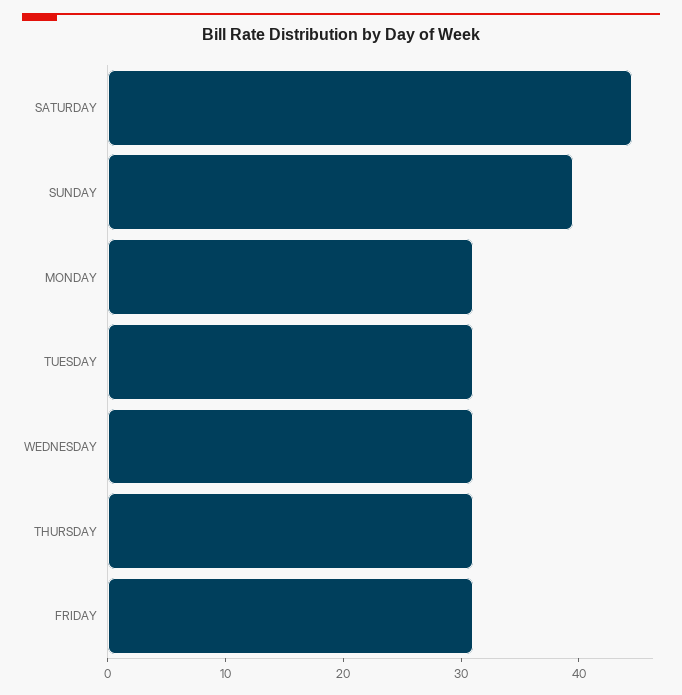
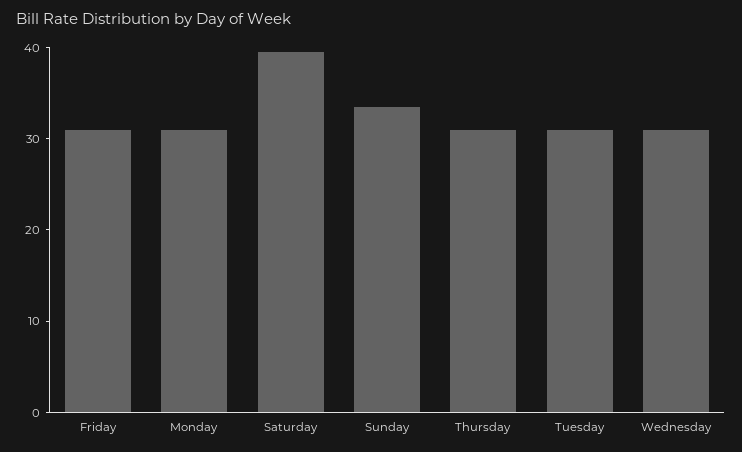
SATURDAY: 44 -> 40
SUNDAY: 40 -> 34

